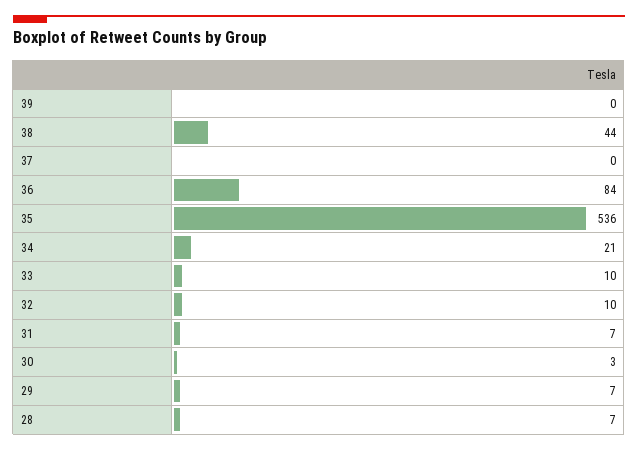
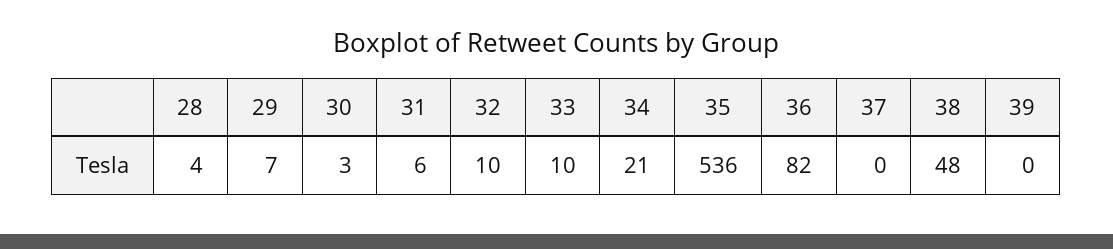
38: 44 -> 48
36: 84 -> 82
31: 7 -> 6
28: 7 -> 4

